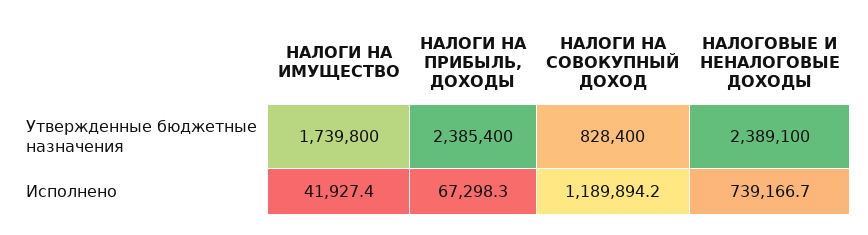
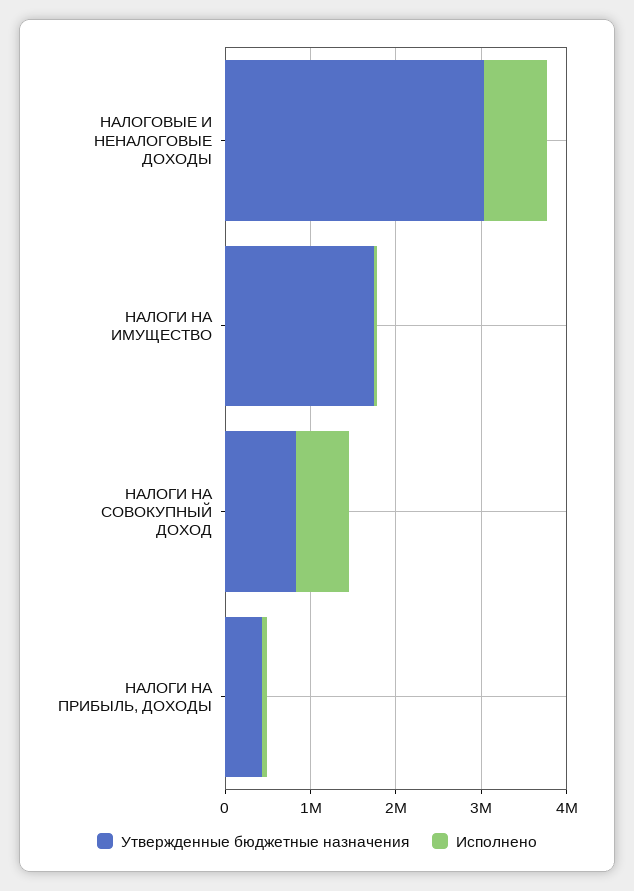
Утвержденные бюджетные назначения, НАЛОГИ НА ПРИБЫЛЬ, ДОХОДЫ: 2385400 -> 400000
Утвержденные бюджетные назначения, НАЛОГОВЫЕ И НЕНАЛОГОВЫЕ ДОХОДЫ: 2389100 -> 3000000
Исполнено, НАЛОГИ НА СОВОКУПНЫЙ ДОХОД: 1189894.2 -> 600000

